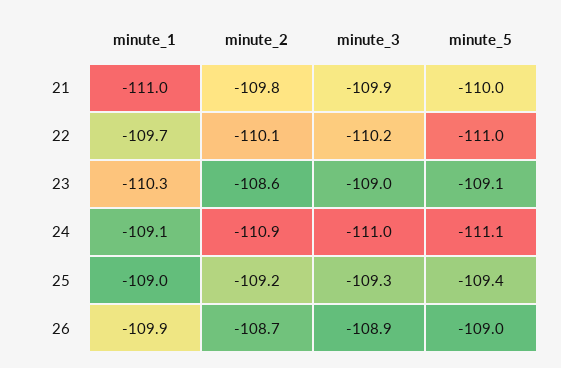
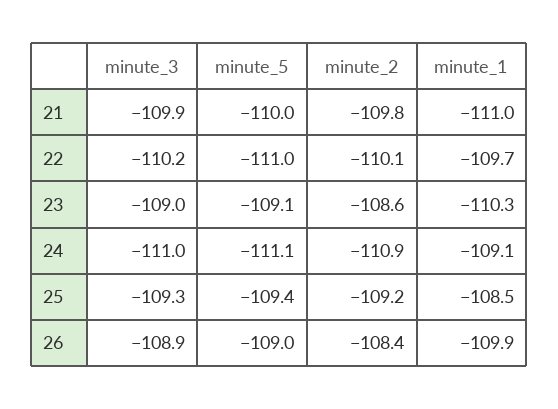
minute_1, 25: -109 -> -108.5
minute_2, 26: -108.7 -> -108.4

